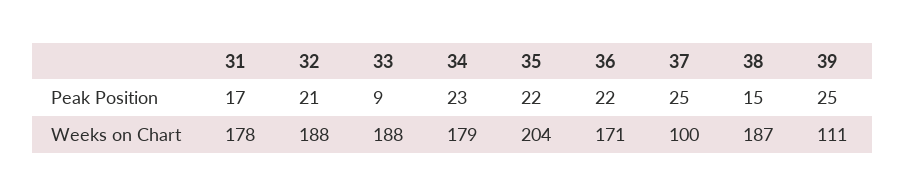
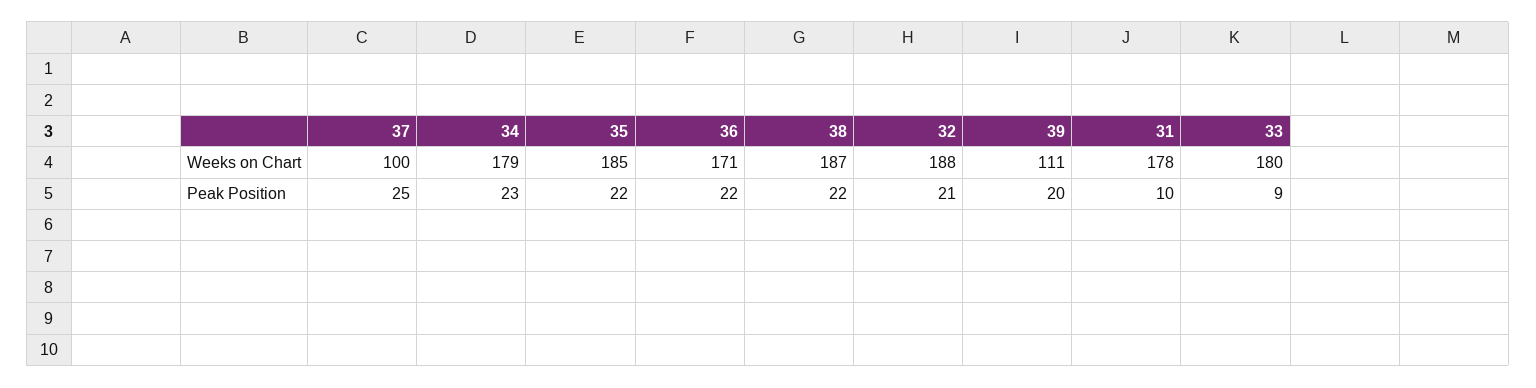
31, Peak Position: 17 -> 10
38, Peak Position: 15 -> 22
39, Peak Position: 25 -> 20
33, Weeks on Chart: 188 -> 180
35, Weeks on Chart: 204 -> 185

